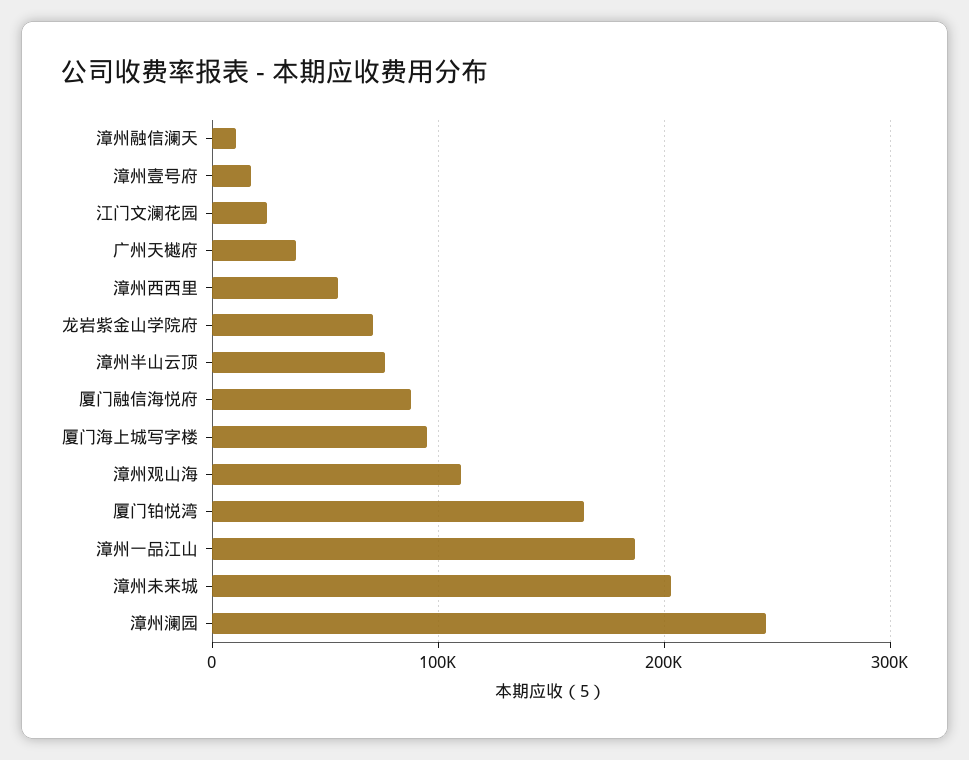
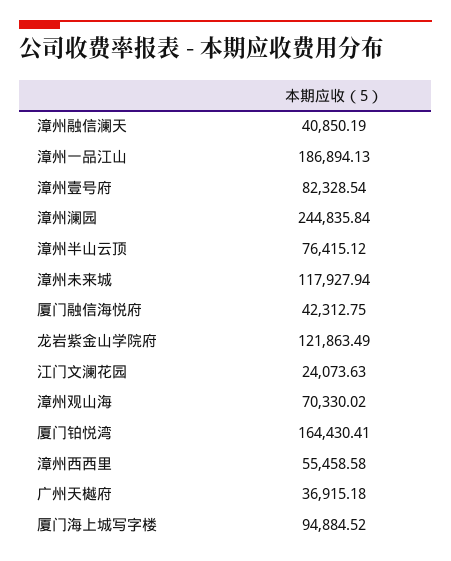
漳州融信澜天: 10000 -> 40850.19
漳州壹号府: 20000 -> 82328.54
龙岩紫金山学院府: 70000 -> 121863.49
厦门融信海悦府: 90000 -> 42312.75
漳州观山海: 110000 -> 70330.02
漳州未来城: 200000 -> 117927.94

